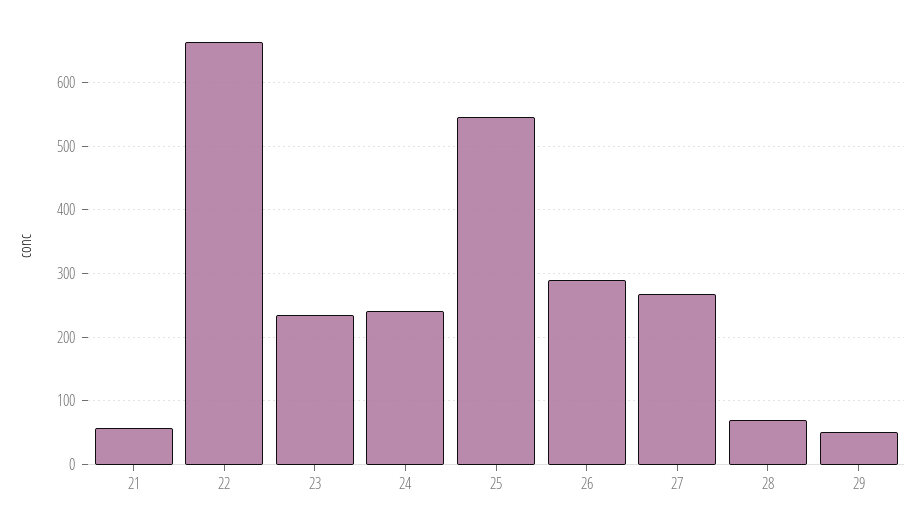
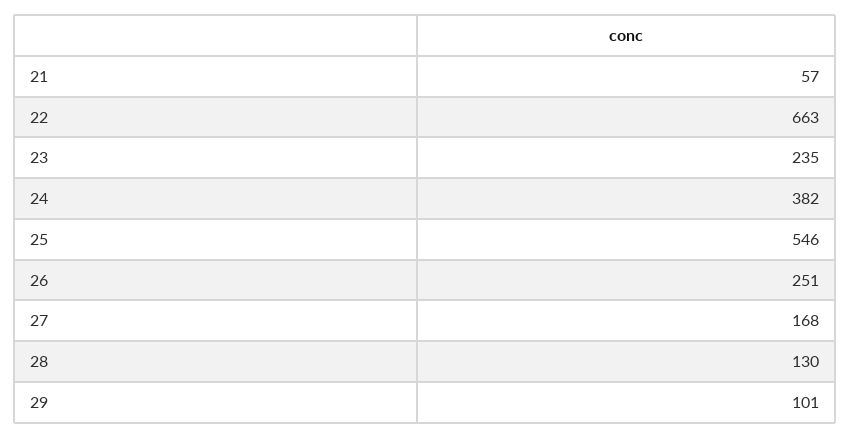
24: 240 -> 382
26: 290 -> 251
27: 270 -> 168
28: 70 -> 130
29: 50 -> 101

